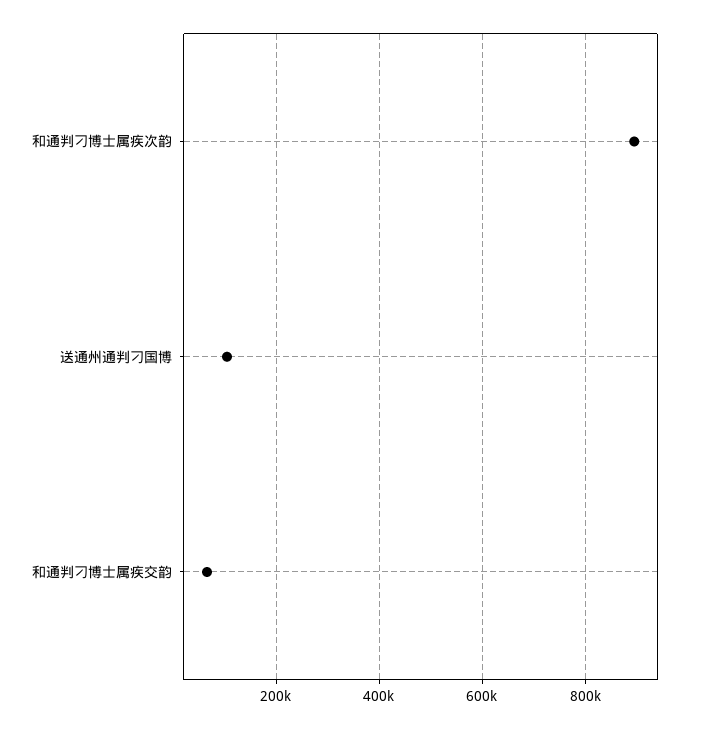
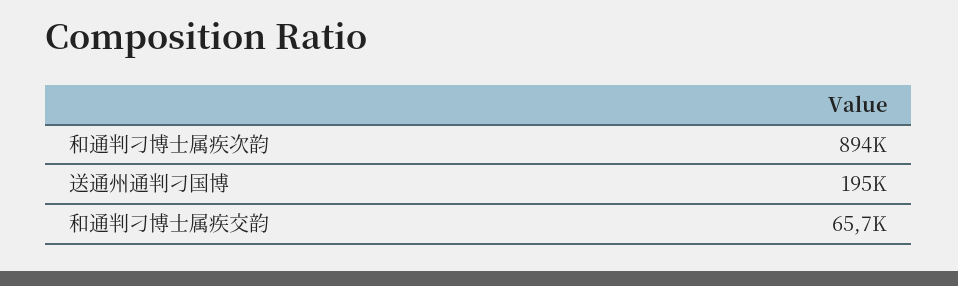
送通州通判刁国博: 100000 -> 195000

